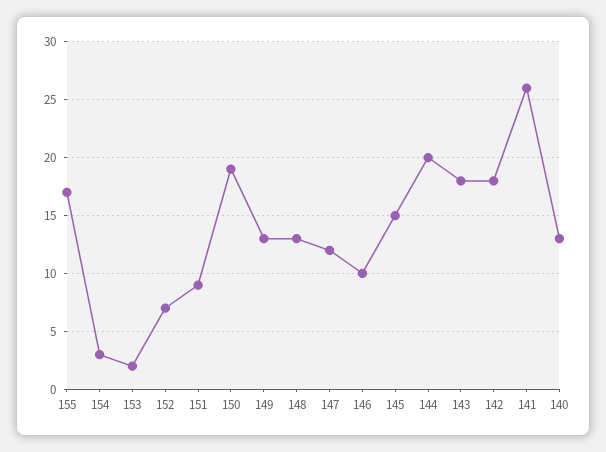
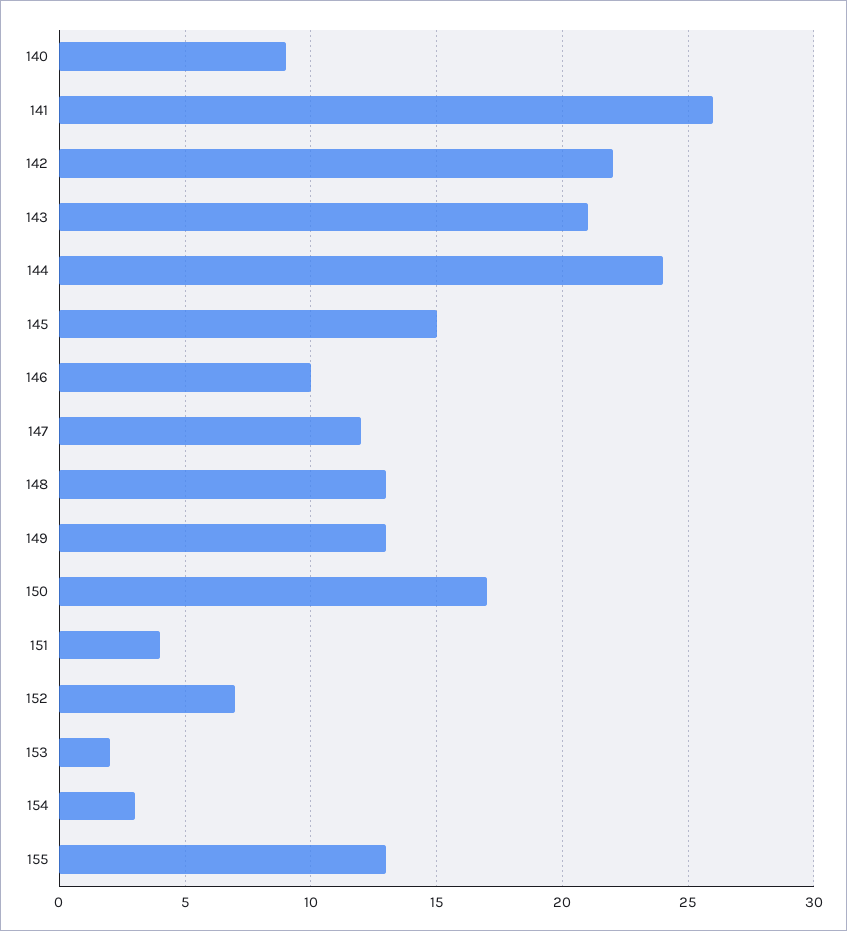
155: 17 -> 13
151: 9 -> 4
150: 19 -> 17
144: 20 -> 24
143: 18 -> 21
142: 18 -> 22
140: 13 -> 9

